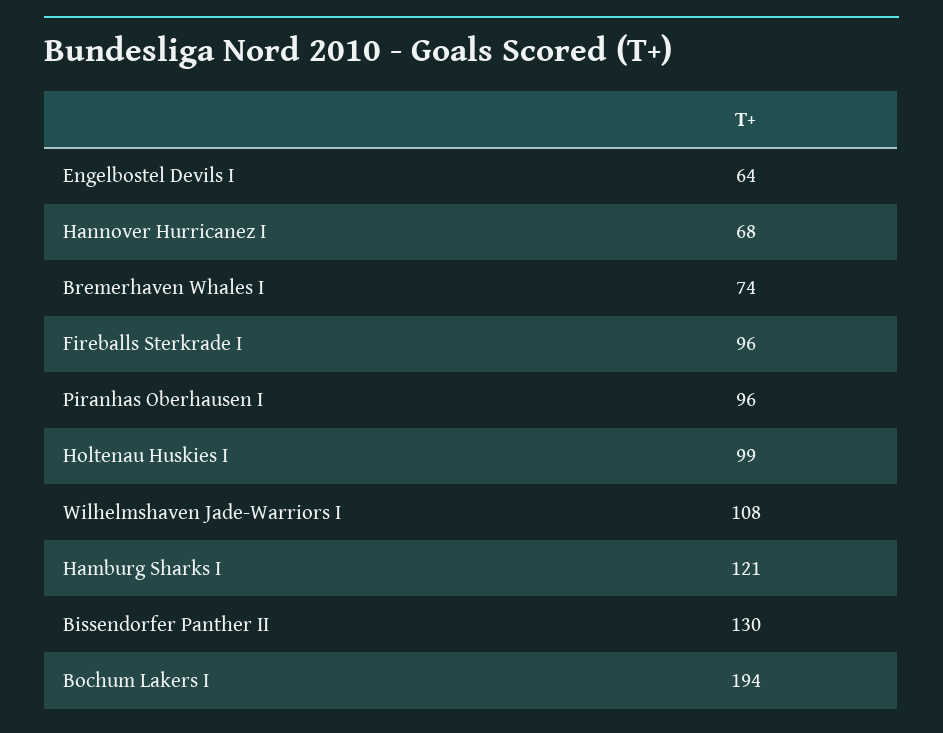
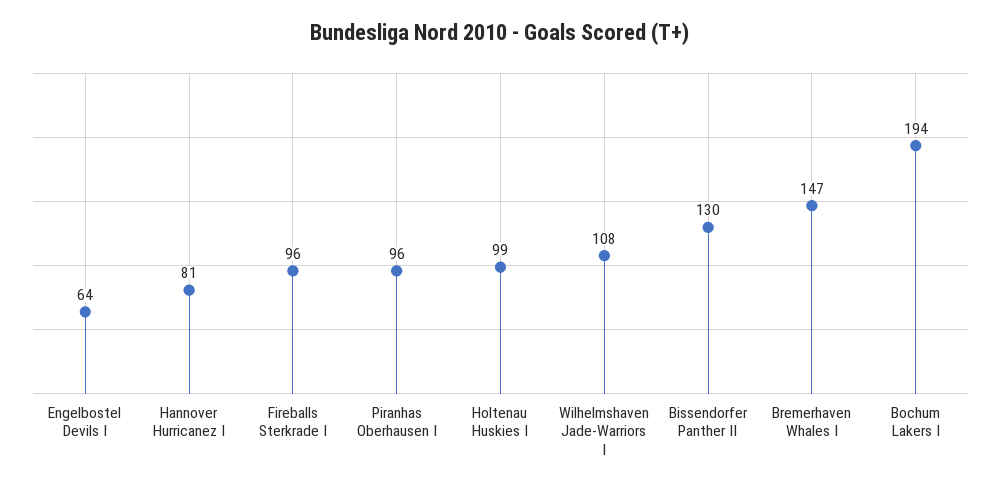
Hannover Hurricanez I: 68 -> 81
Bremerhaven Whales I: 74 -> 147
Hamburg Sharks I: 121 -> none

